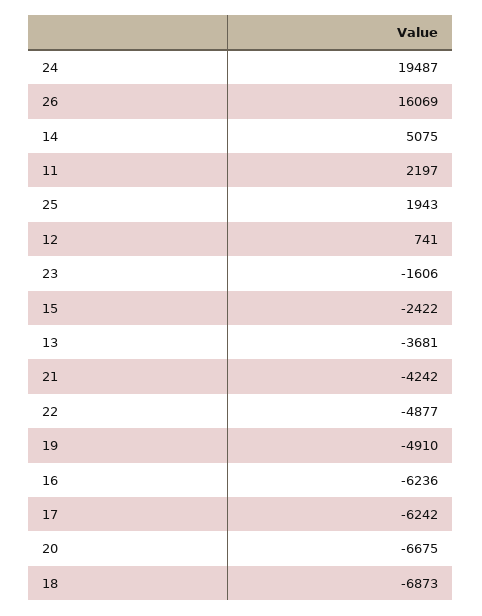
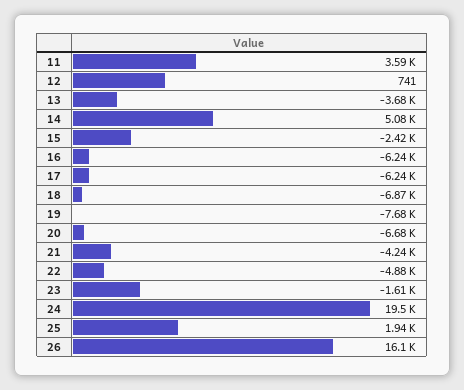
11: 2197 -> 3590
19: -4910 -> -7680

